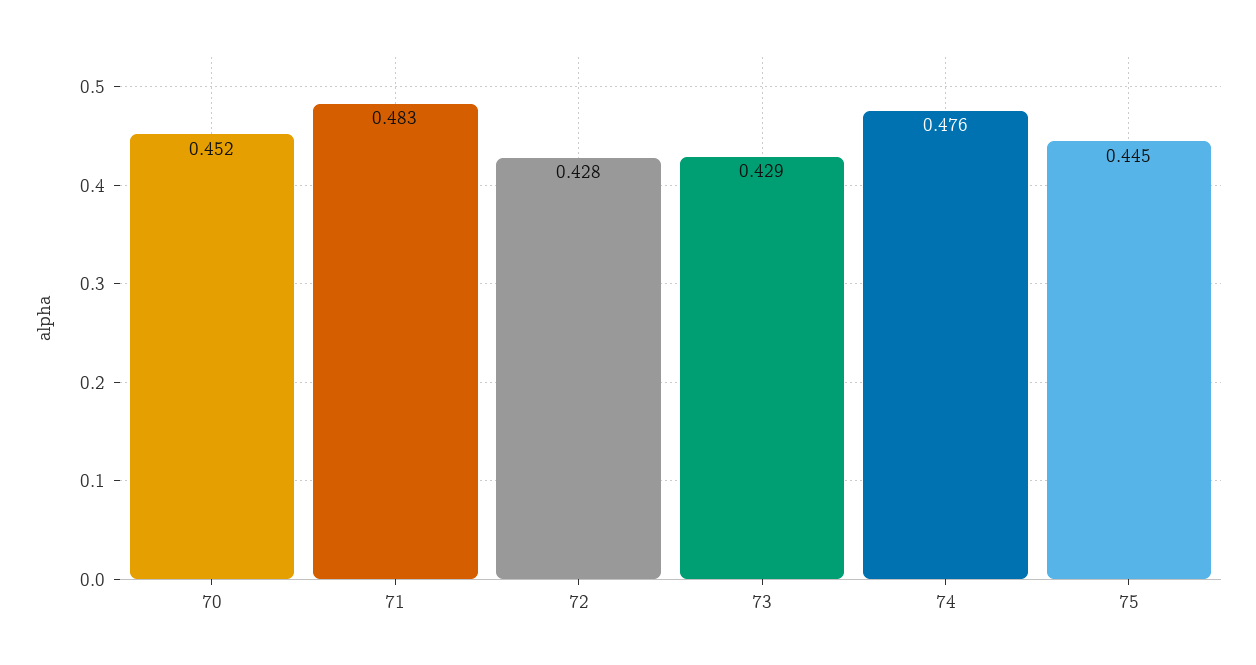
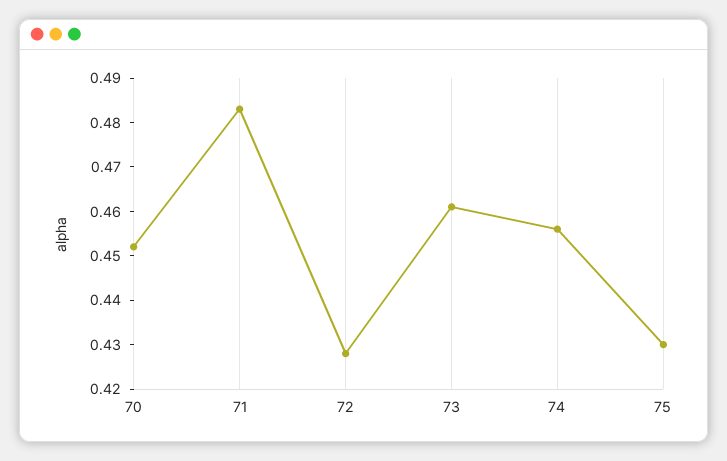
73: 0.429 -> 0.46
74: 0.476 -> 0.455
75: 0.445 -> 0.43

